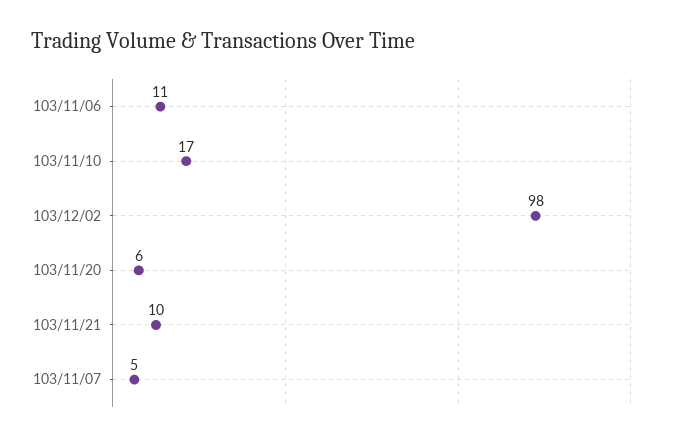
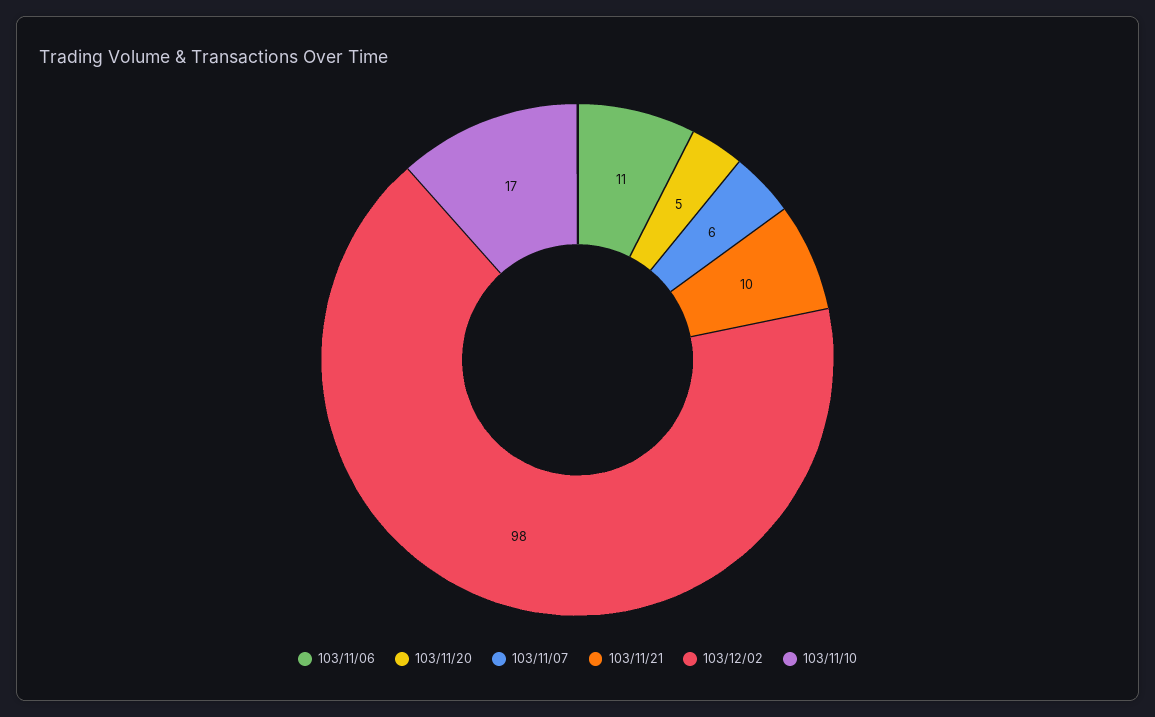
103/11/20: 6 -> 5
103/11/07: 5 -> 6

